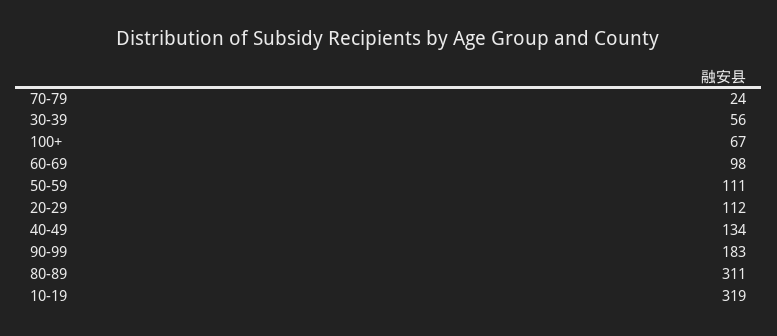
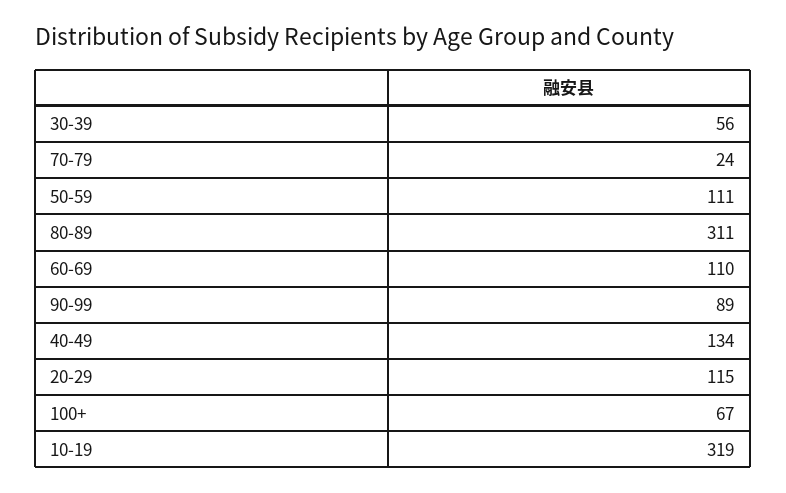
60-69: 98 -> 110
20-29: 112 -> 115
90-99: 183 -> 89

